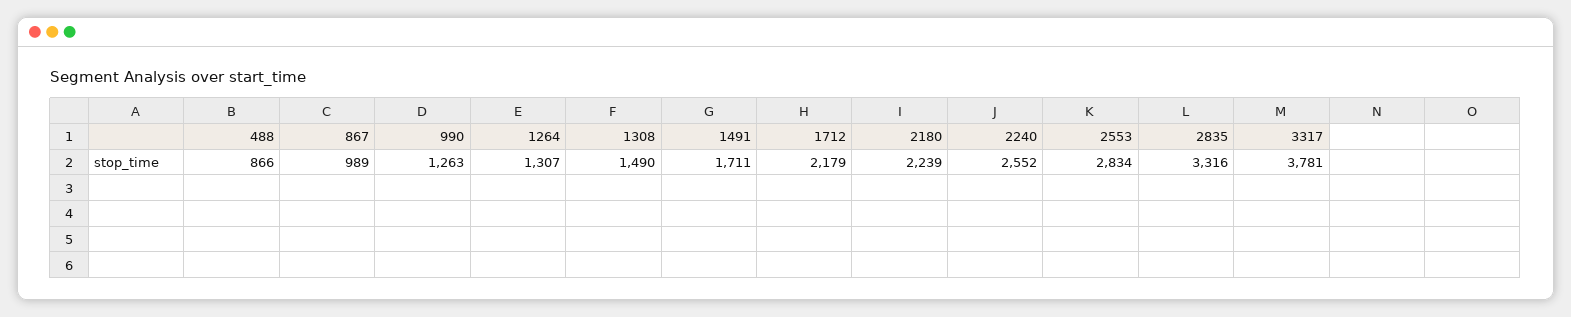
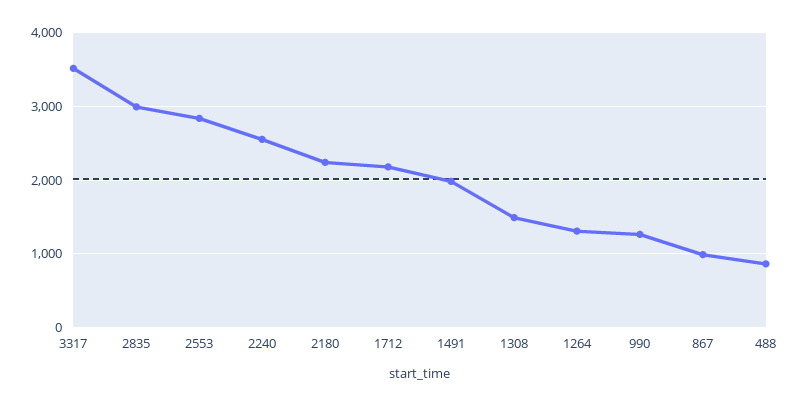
1491: 1711 -> 2000
2835: 3316 -> 3000
3317: 3781 -> 3500

